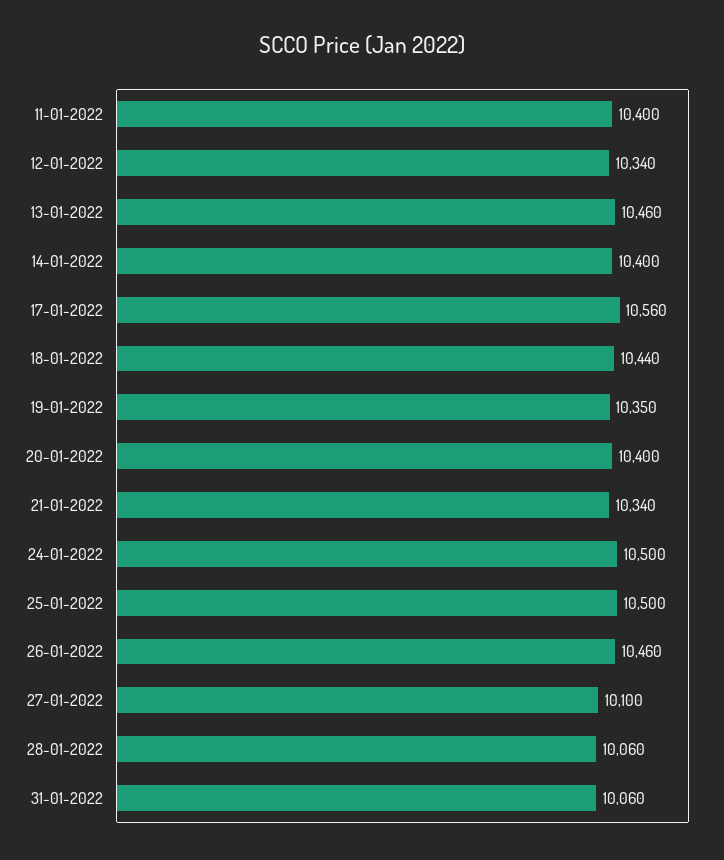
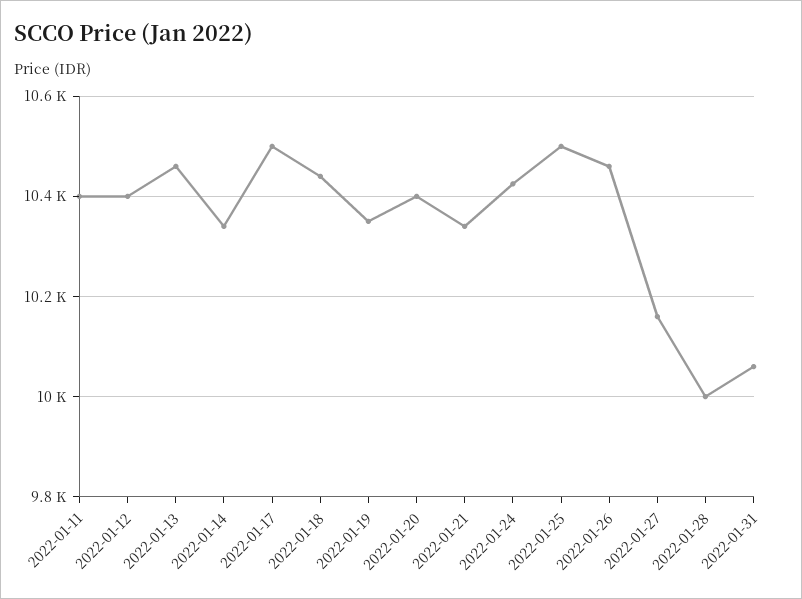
12-01-2022: 10340 -> 10400
14-01-2022: 10400 -> 10340
17-01-2022: 10560 -> 10500
24-01-2022: 10500 -> 10420
27-01-2022: 10100 -> 10160
28-01-2022: 10060 -> 10000

